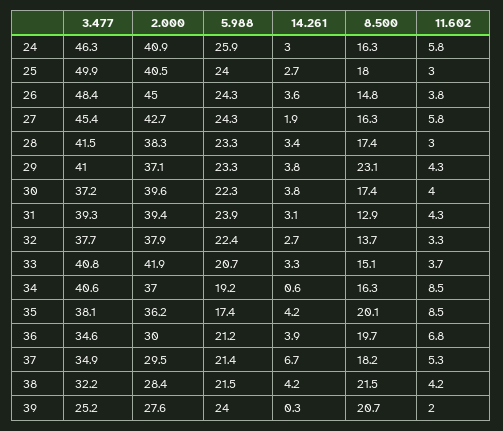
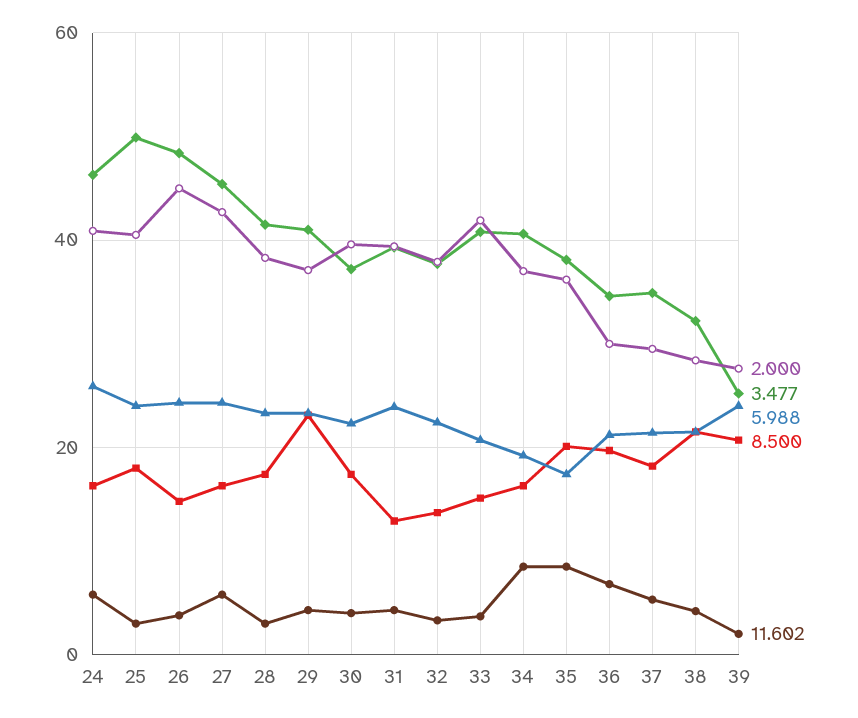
14.261, 24: 3 -> none
14.261, 25: 2.7 -> none
14.261, 26: 3.6 -> none
14.261, 27: 1.9 -> none
14.261, 28: 3.4 -> none
14.261, 29: 3.8 -> none
14.261, 30: 3.8 -> none
14.261, 31: 3.1 -> none
14.261, 32: 2.7 -> none
14.261, 33: 3.3 -> none
14.261, 34: 0.6 -> none
14.261, 35: 4.2 -> none
14.261, 36: 3.9 -> none
14.261, 37: 6.7 -> none
14.261, 38: 4.2 -> none
14.261, 39: 0.3 -> none

